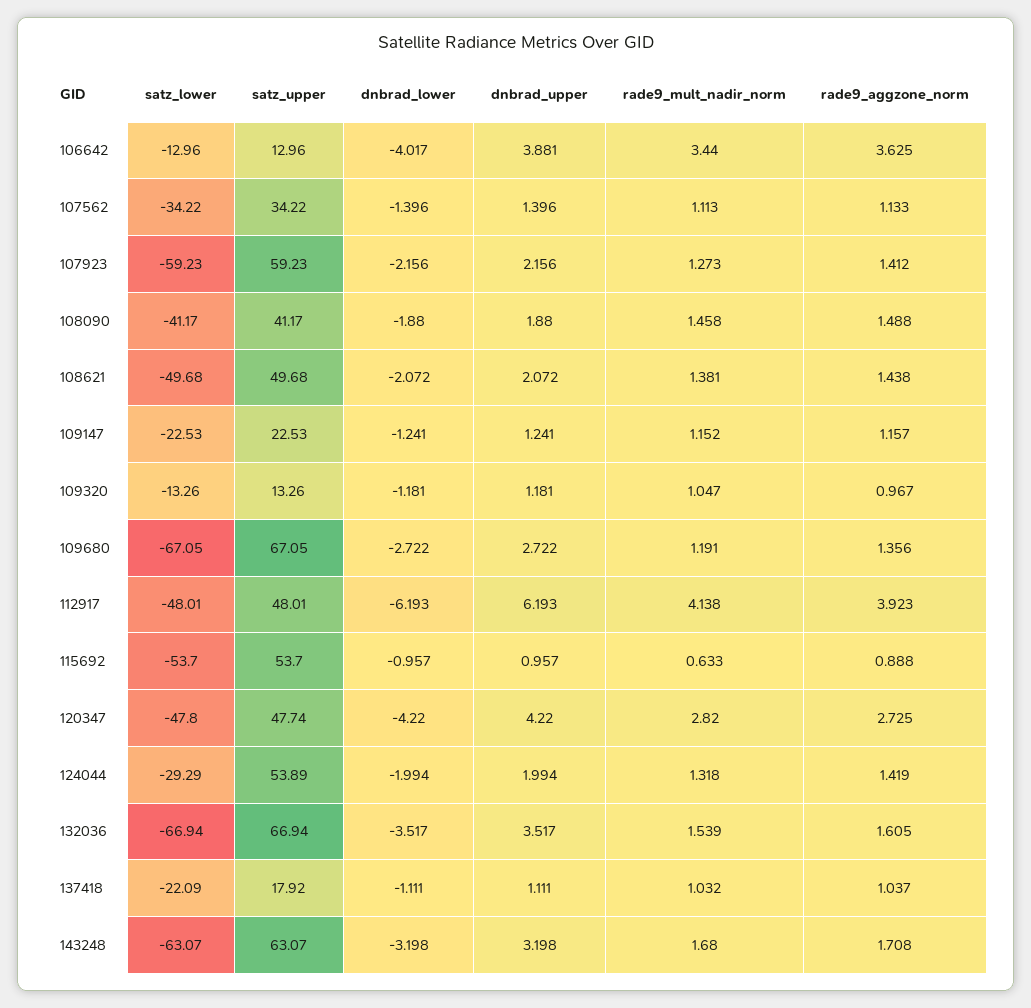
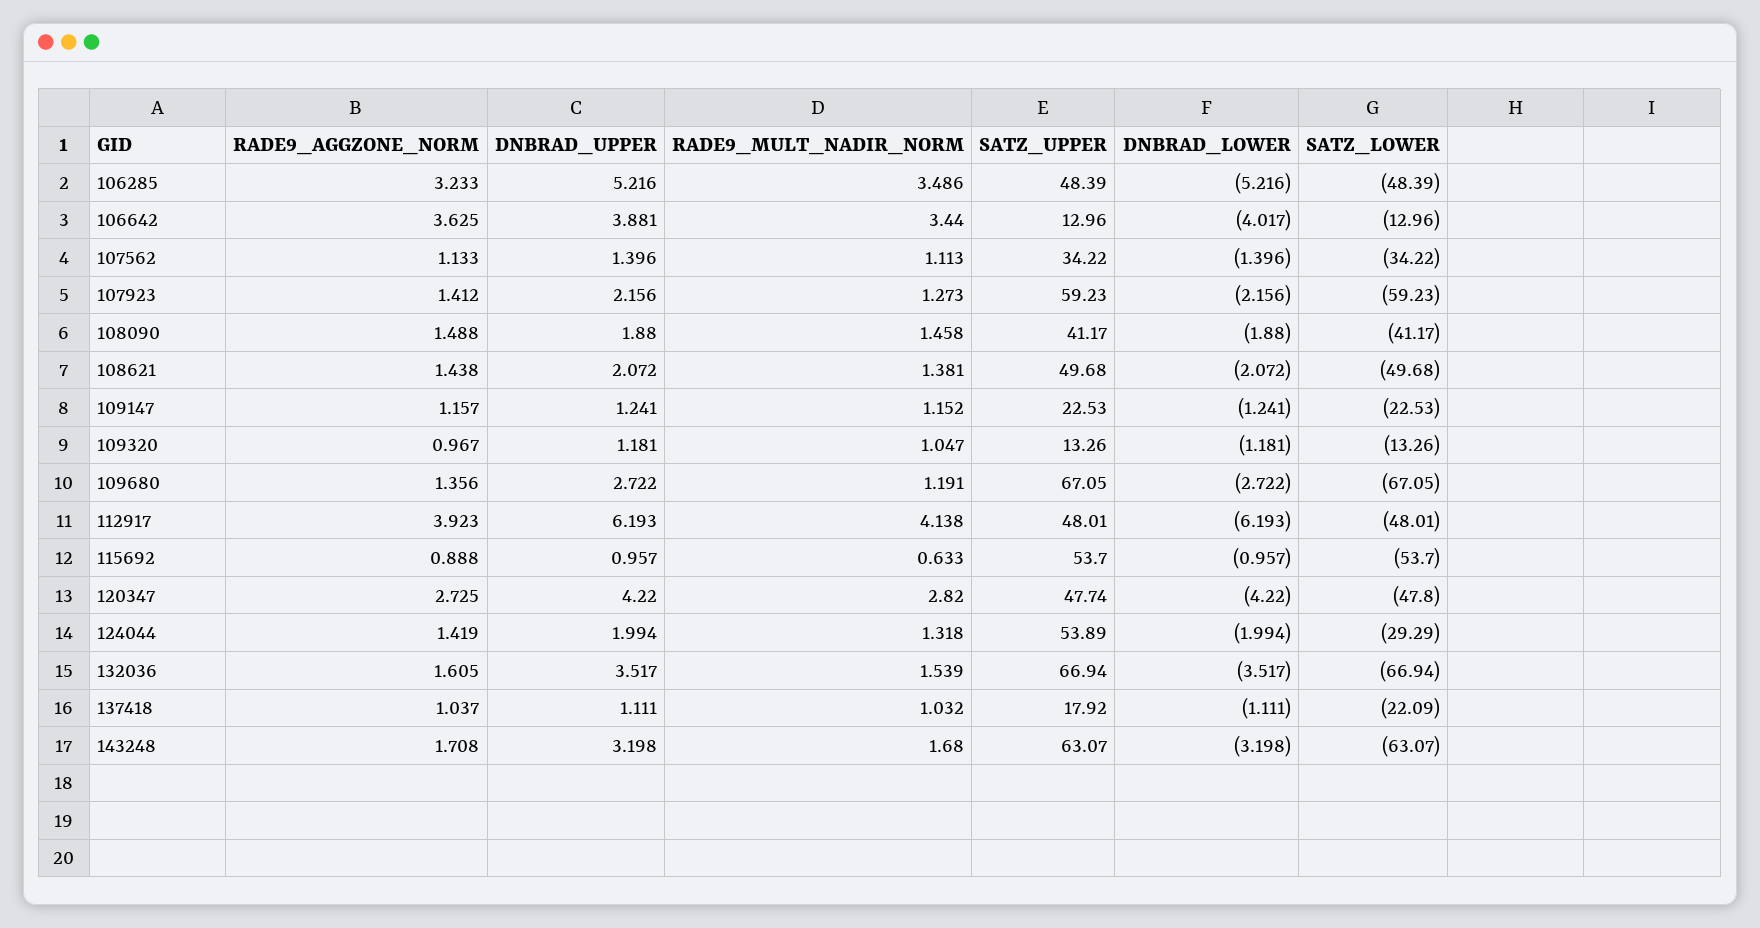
rade9_aggzone_norm, 106285: none -> 3.233
dnbrad_upper, 106285: none -> 5.216
rade9_mult_nadir_norm, 106285: none -> 3.486
satz_upper, 106285: none -> 48.39
dnbrad_lower, 106285: none -> -5.216
satz_lower, 106285: none -> -48.39

